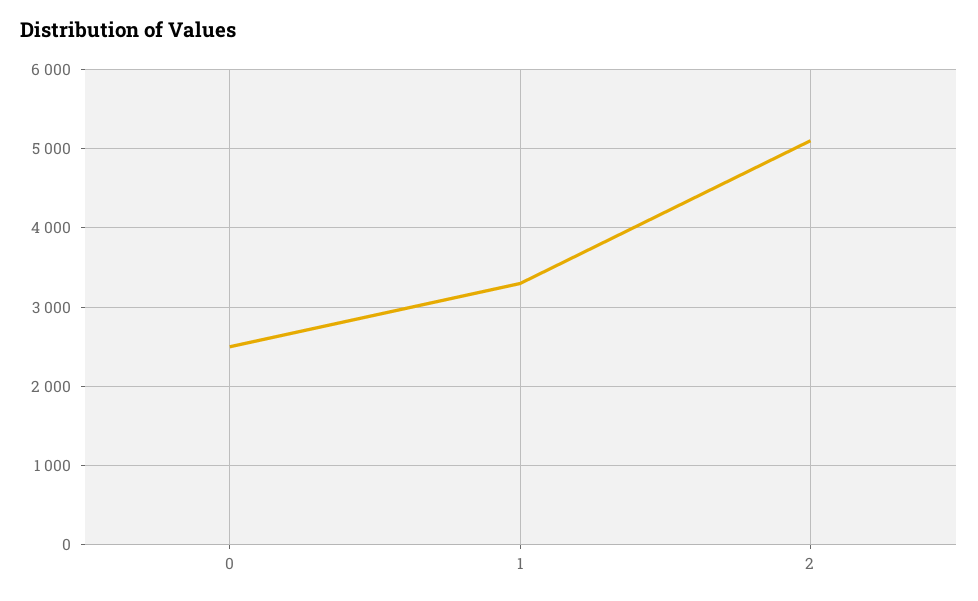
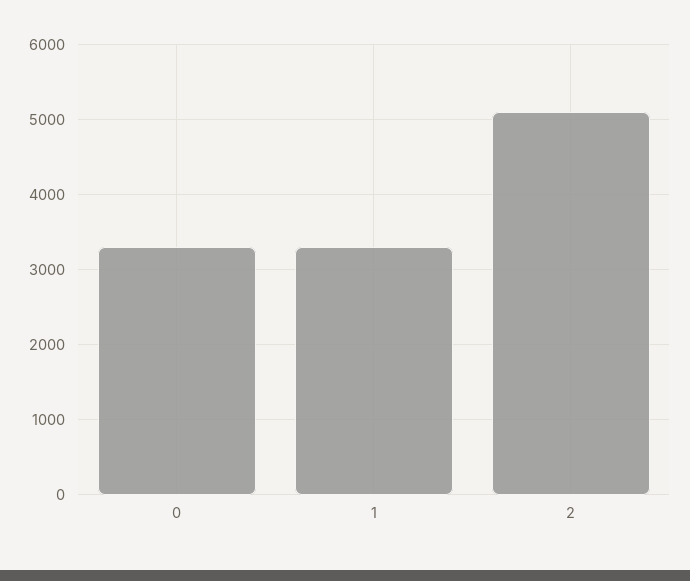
0: 2500 -> 3300

